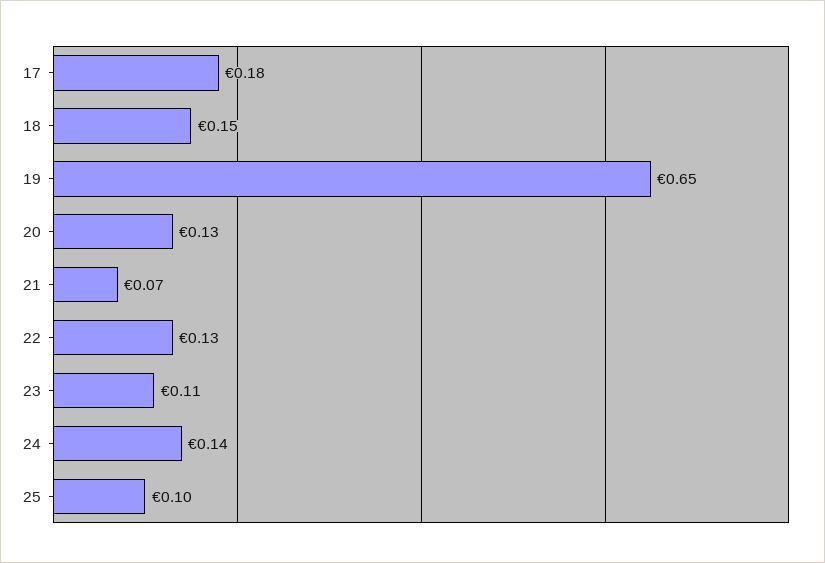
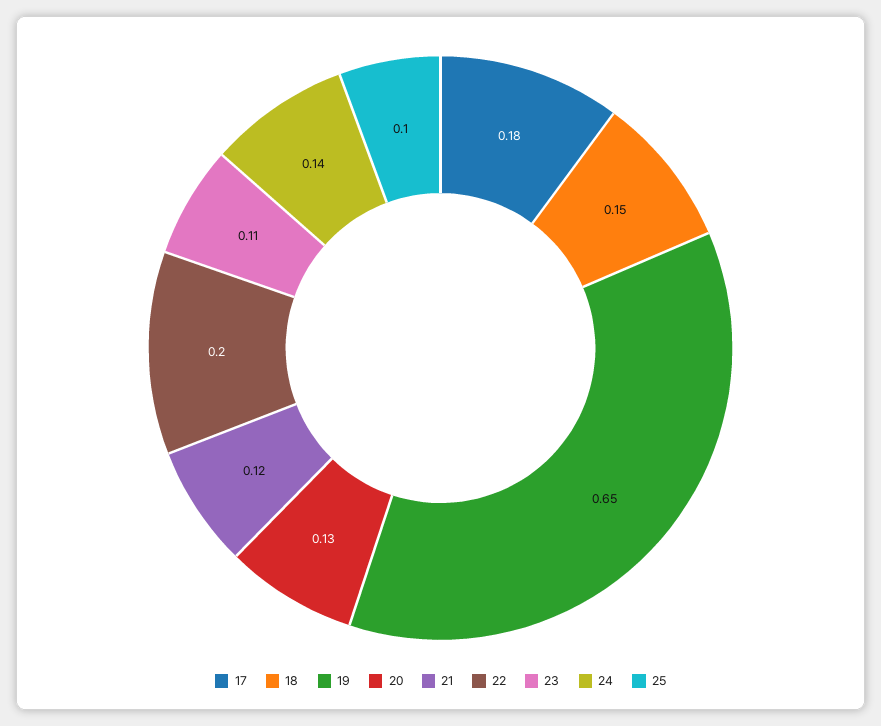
21: 0.07 -> 0.12
22: 0.13 -> 0.2

